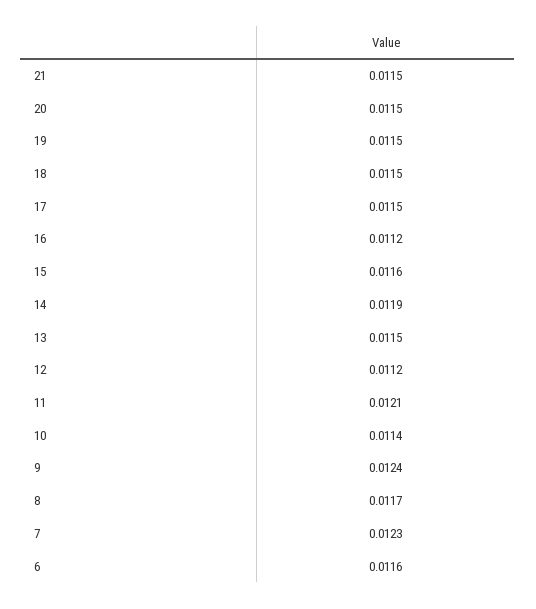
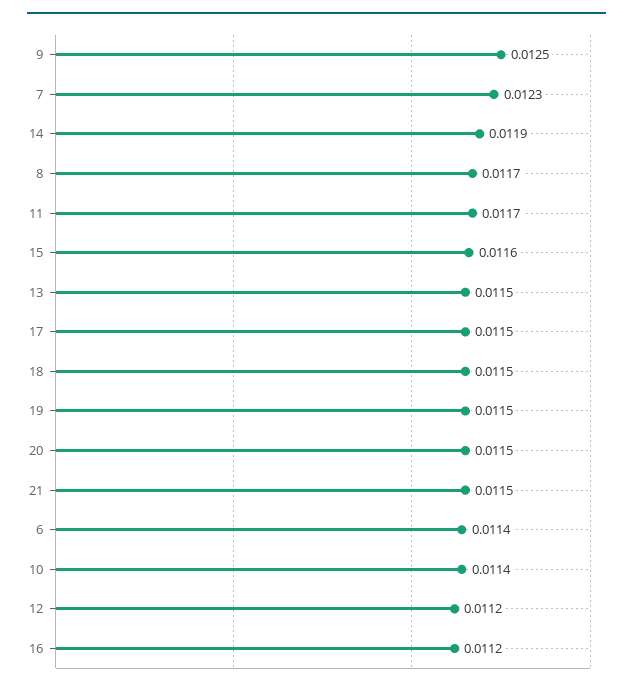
11: 0.0121 -> 0.0117
9: 0.0124 -> 0.0125
6: 0.0116 -> 0.0114

